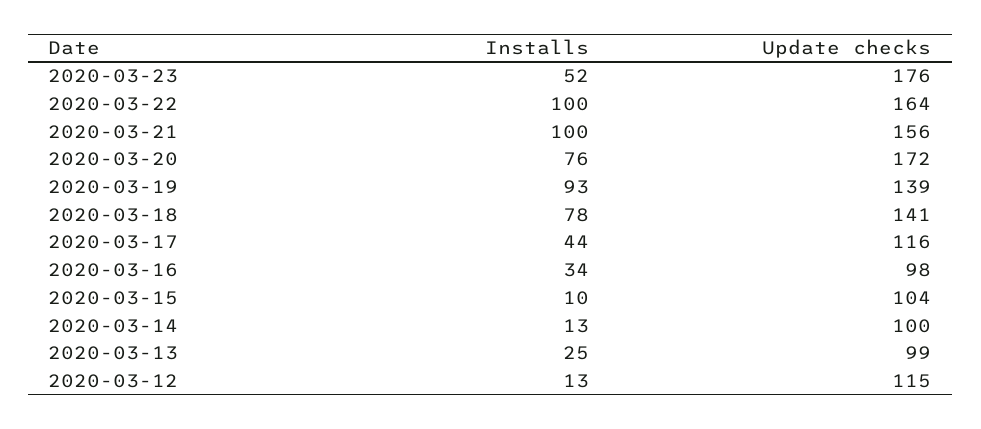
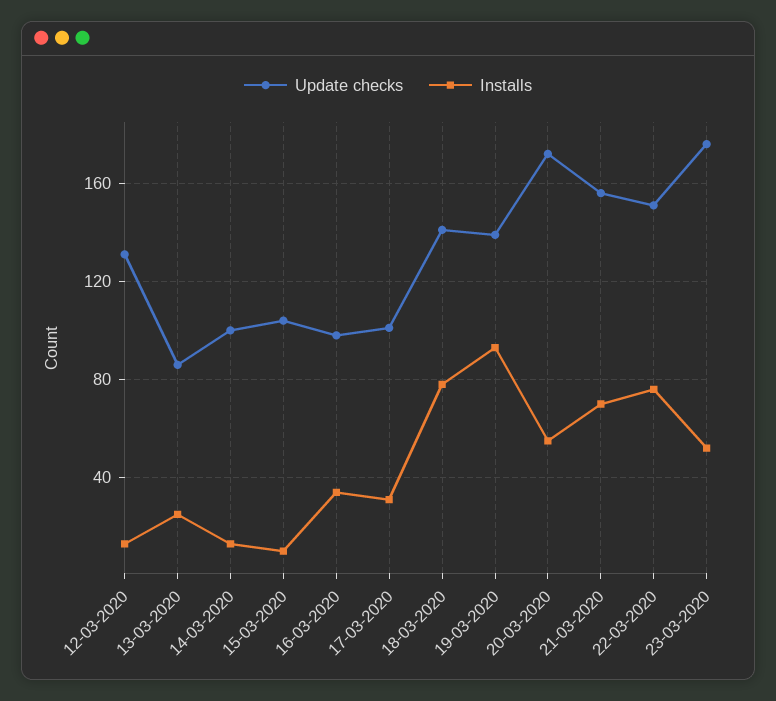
Installs, 2020-03-22: 100 -> 75
Update checks, 2020-03-22: 164 -> 150
Installs, 2020-03-21: 100 -> 70
Installs, 2020-03-20: 76 -> 55
Installs, 2020-03-17: 44 -> 30
Update checks, 2020-03-17: 116 -> 100
Update checks, 2020-03-13: 99 -> 85
Update checks, 2020-03-12: 115 -> 130

